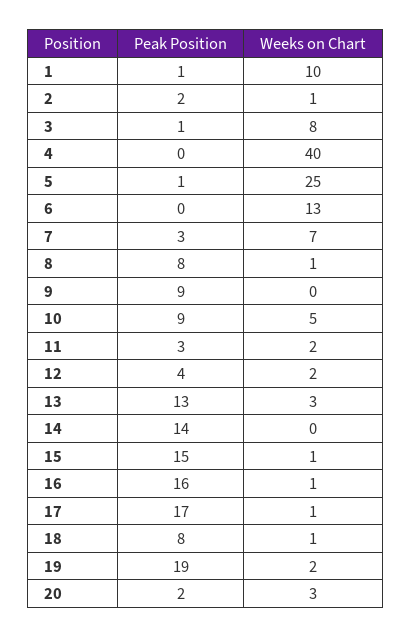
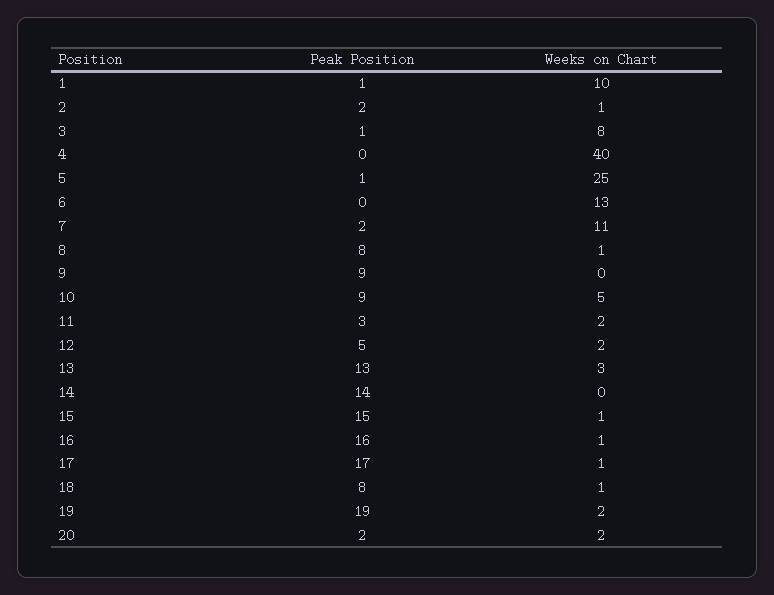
Peak Position, 7: 3 -> 2
Weeks on Chart, 7: 7 -> 11
Peak Position, 12: 4 -> 5
Weeks on Chart, 20: 3 -> 2

